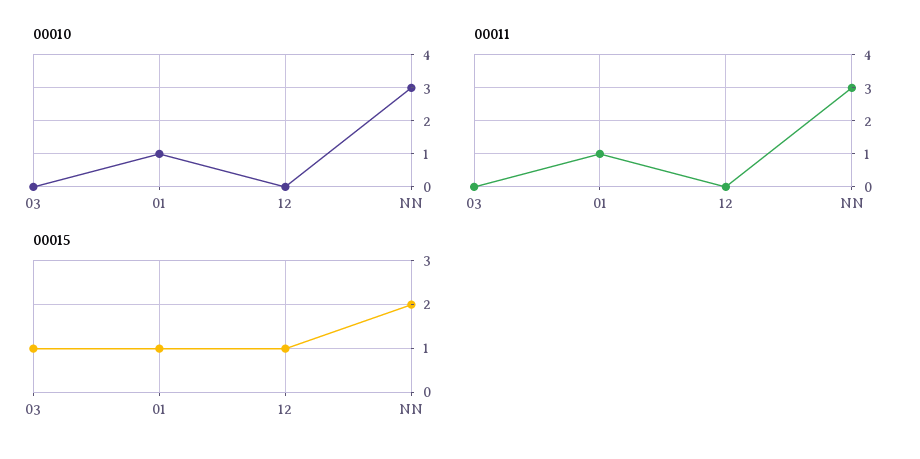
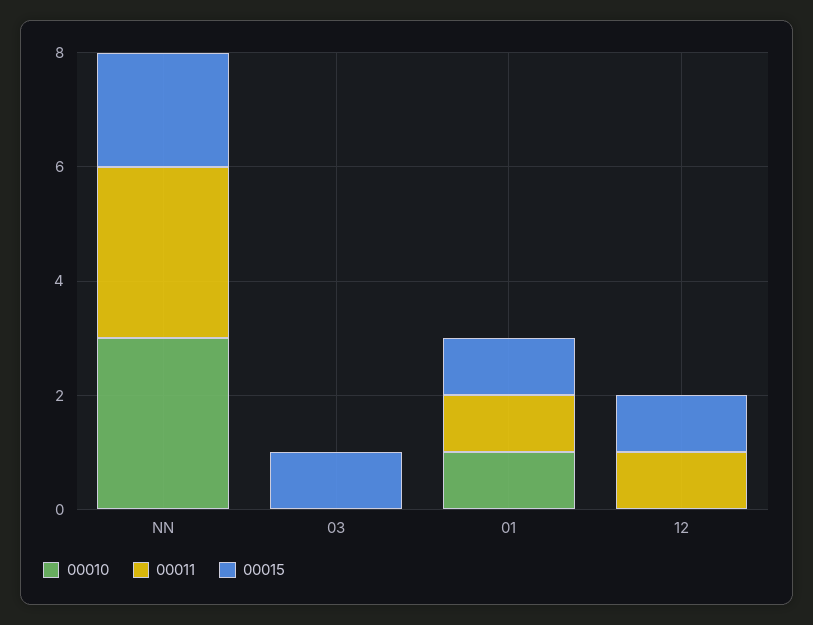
00011, 12: 0 -> 1

